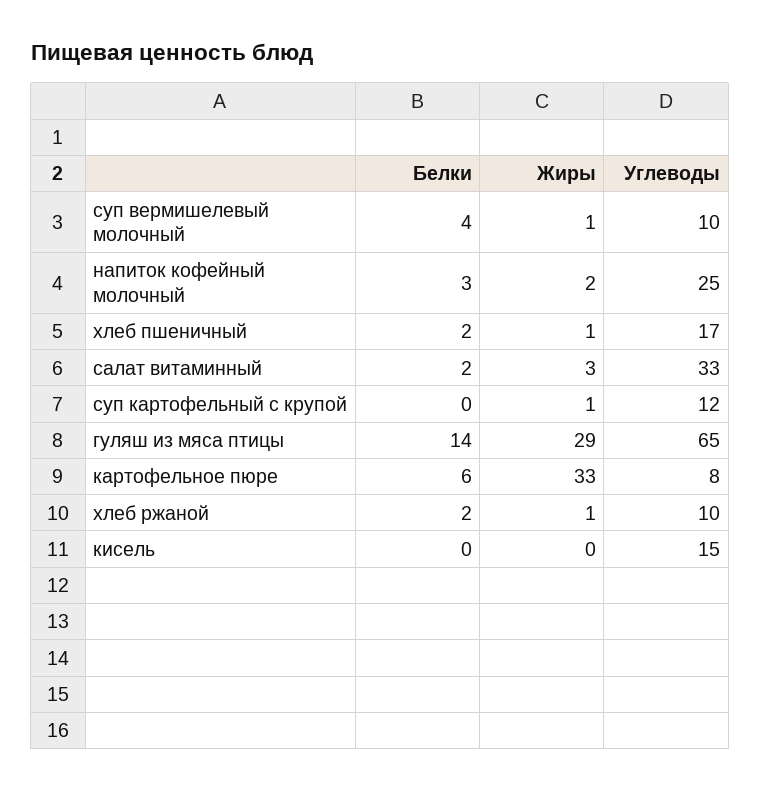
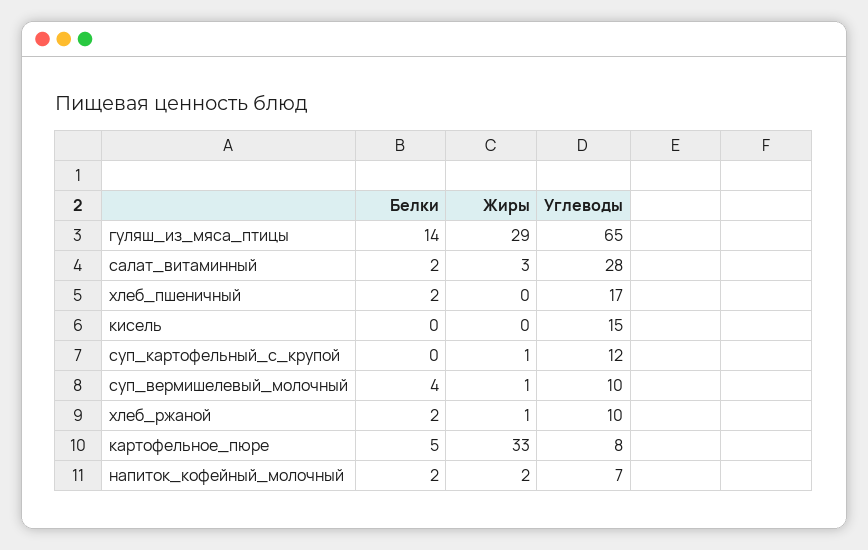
Белки, напиток кофейный молочный: 3 -> 2
Углеводы, напиток кофейный молочный: 25 -> 7
Жиры, хлеб пшеничный: 1 -> 0
Углеводы, салат витаминный: 33 -> 28
Белки, картофельное пюре: 6 -> 5

